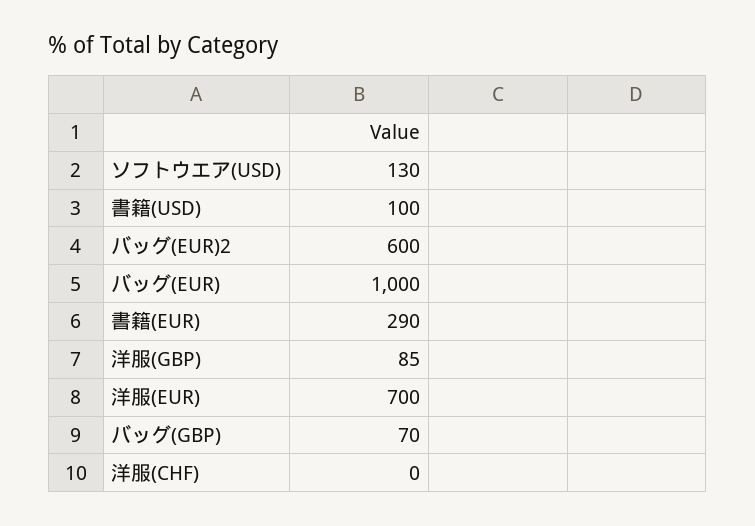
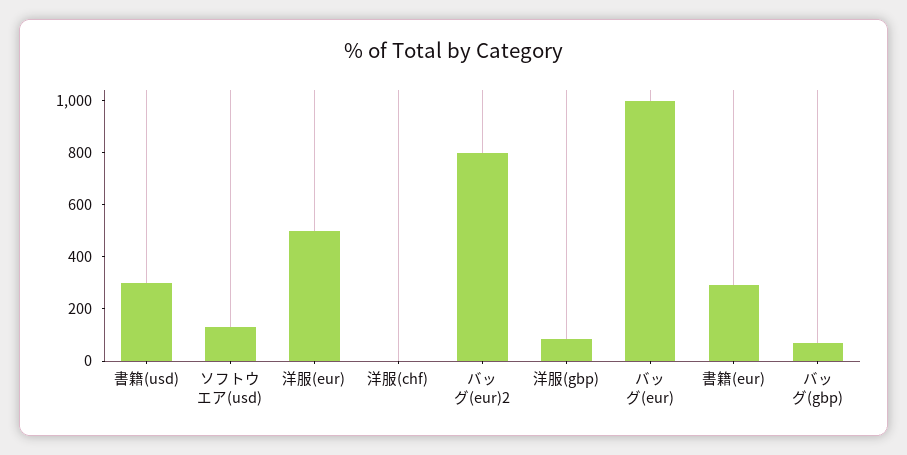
書籍(USD): 100 -> 300
バッグ(EUR)2: 600 -> 800
洋服(EUR): 700 -> 500

